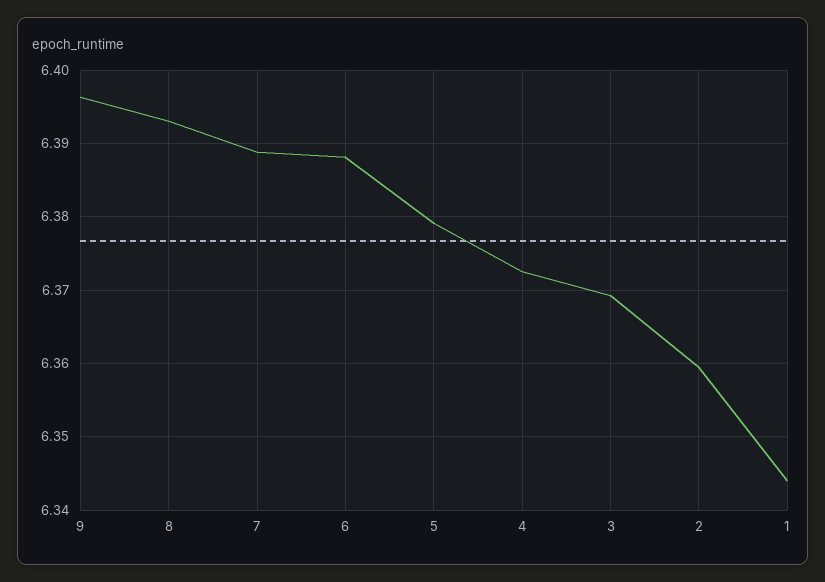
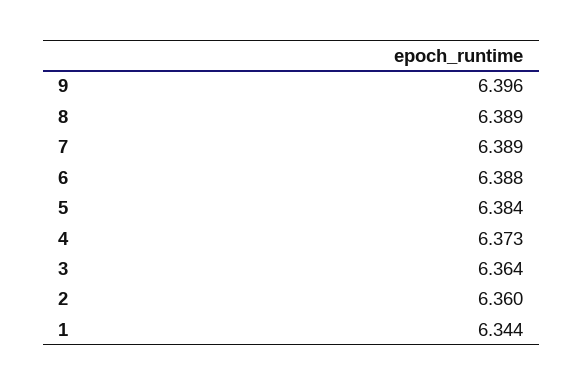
8: 6.393 -> 6.389
5: 6.379 -> 6.384
3: 6.369 -> 6.364

